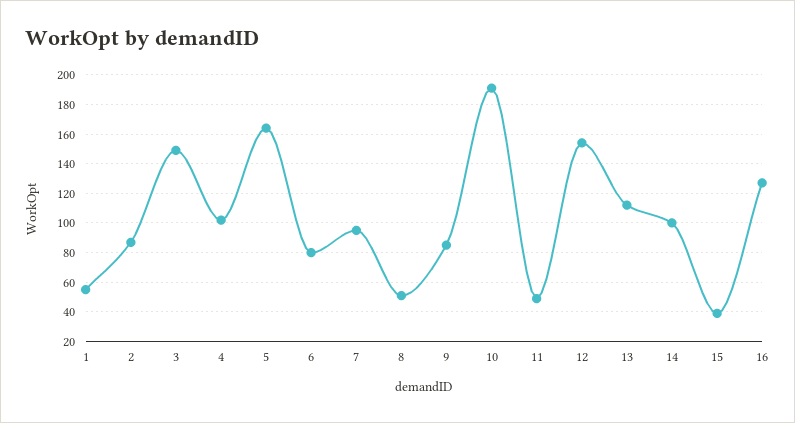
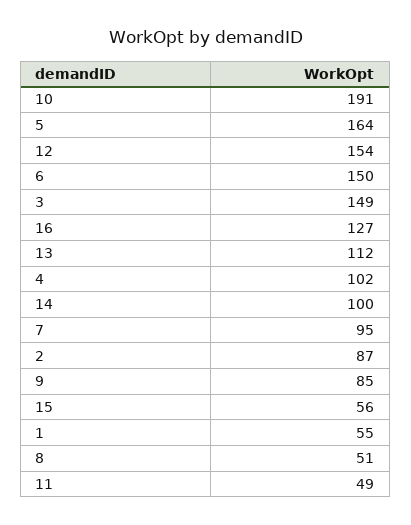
6: 80 -> 150
15: 40 -> 56

